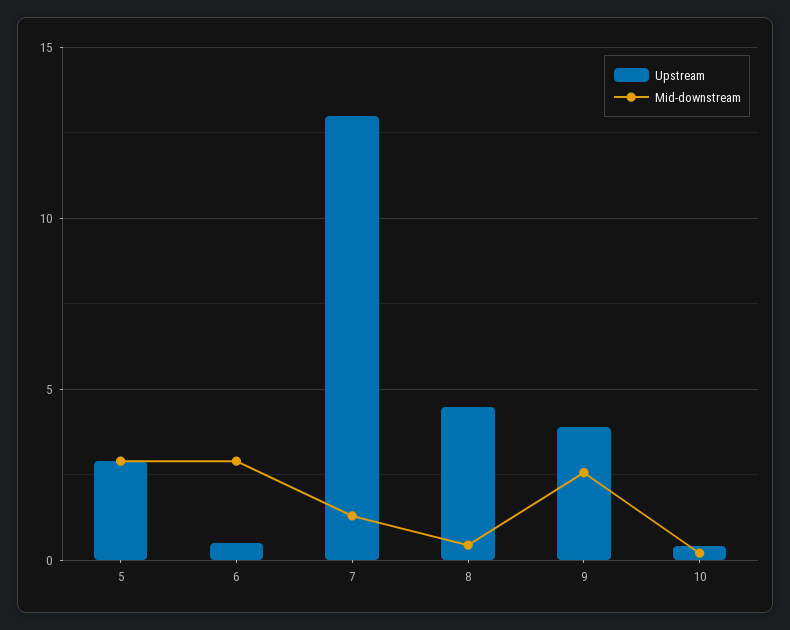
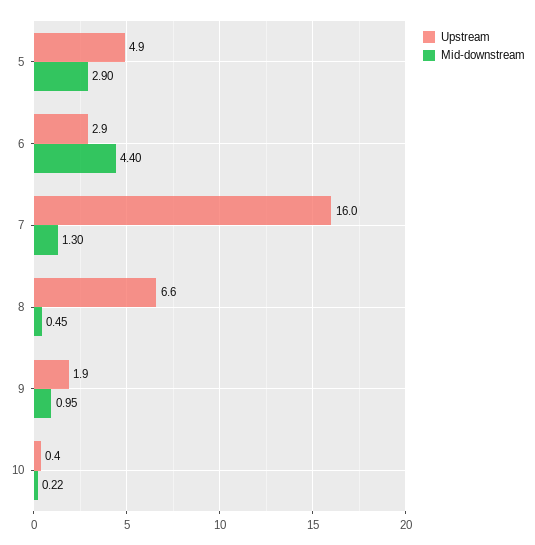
Upstream, 5: 3 -> 4.9
Upstream, 6: 0.5 -> 2.9
Mid-downstream, 6: 3 -> 4.4
Upstream, 7: 13 -> 16
Upstream, 8: 4.5 -> 6.6
Upstream, 9: 4 -> 1.9
Mid-downstream, 9: 2.5 -> 0.95

